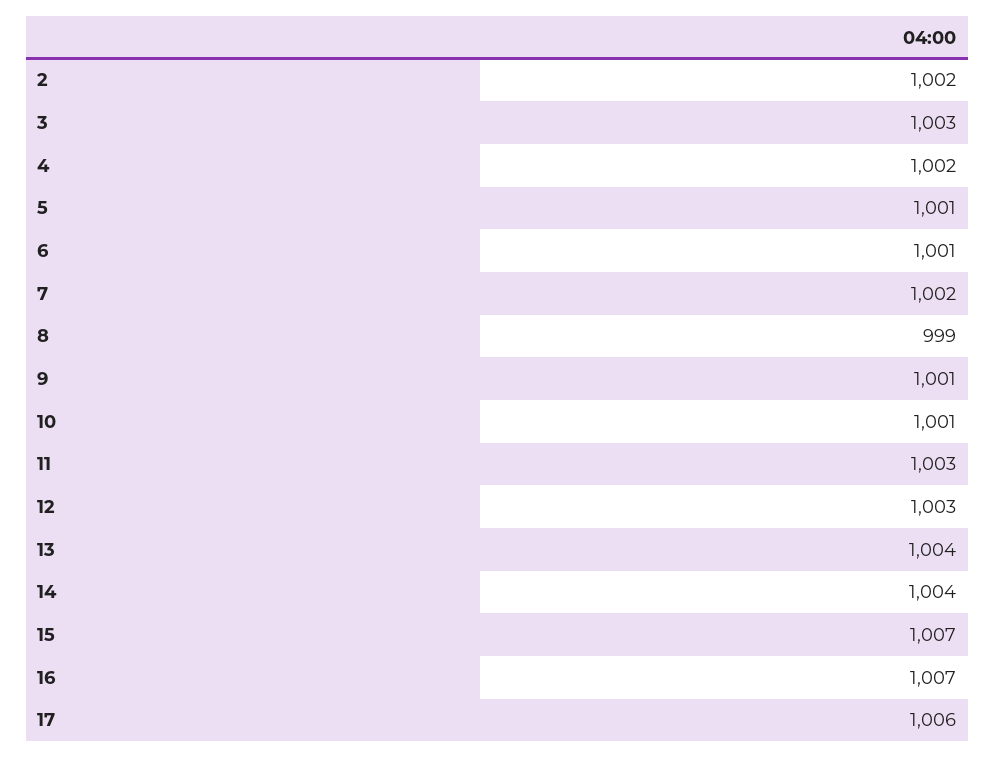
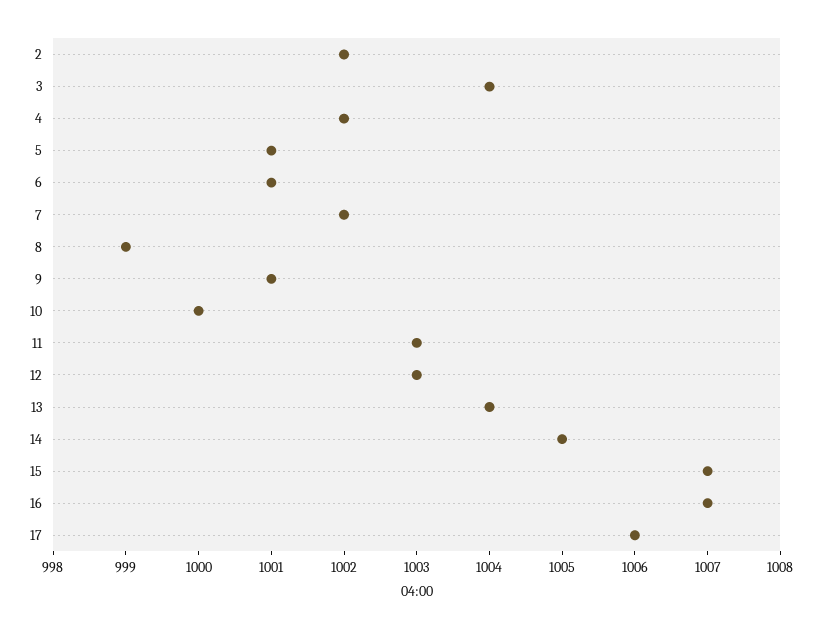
3: 1003 -> 1004
10: 1001 -> 1000
14: 1004 -> 1005

